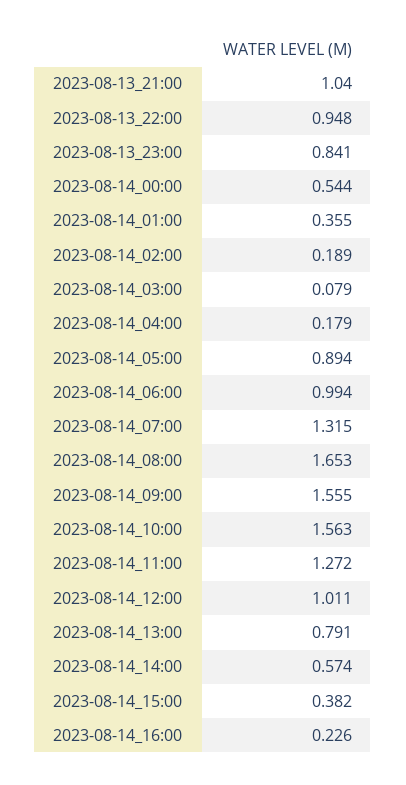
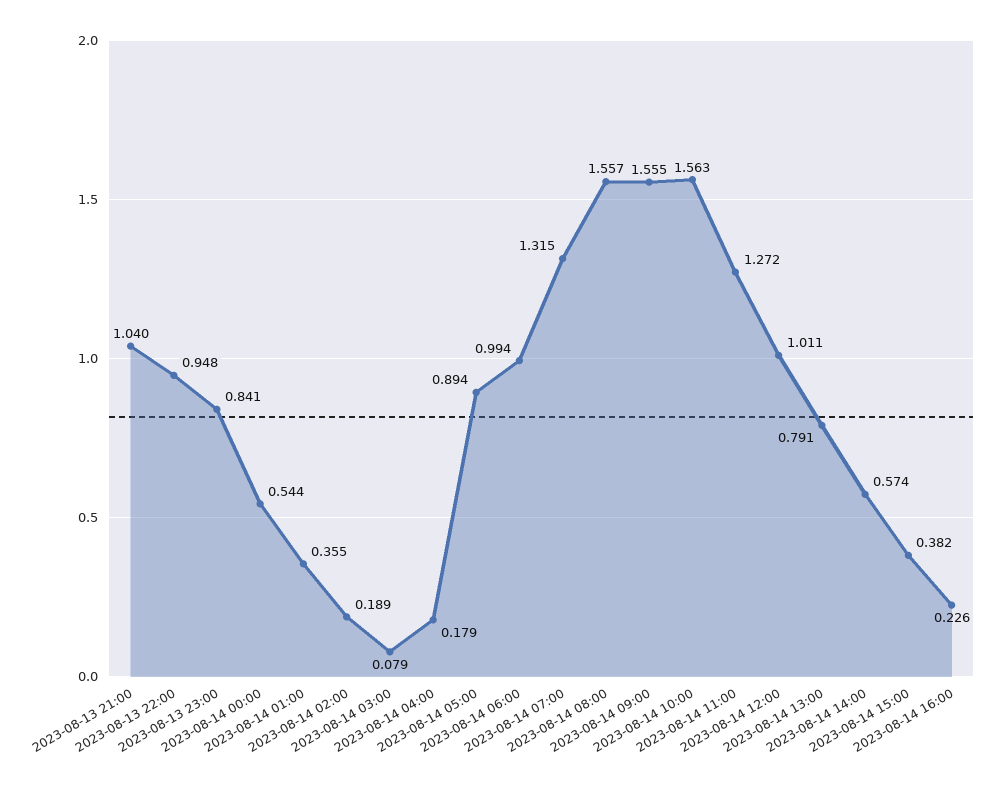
2023-08-14_08:00: 1.653 -> 1.557

